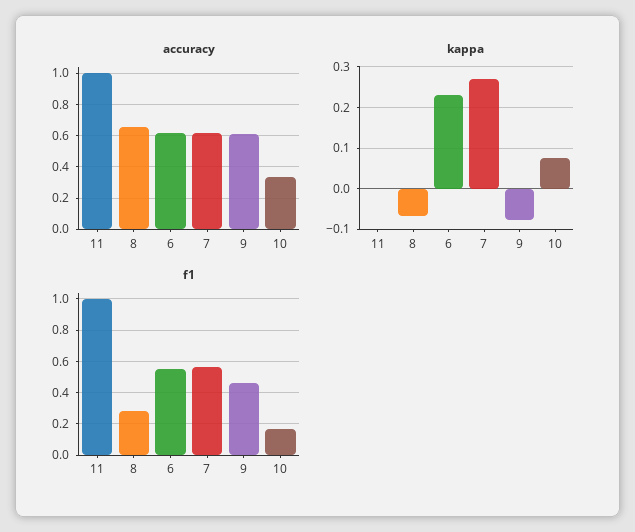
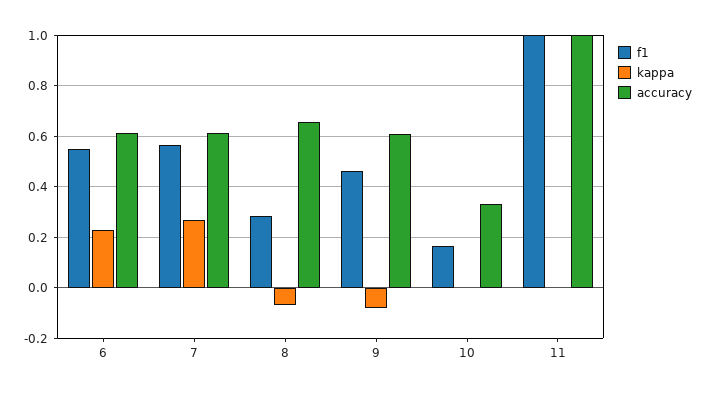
kappa, 10: 0.08 -> 0

